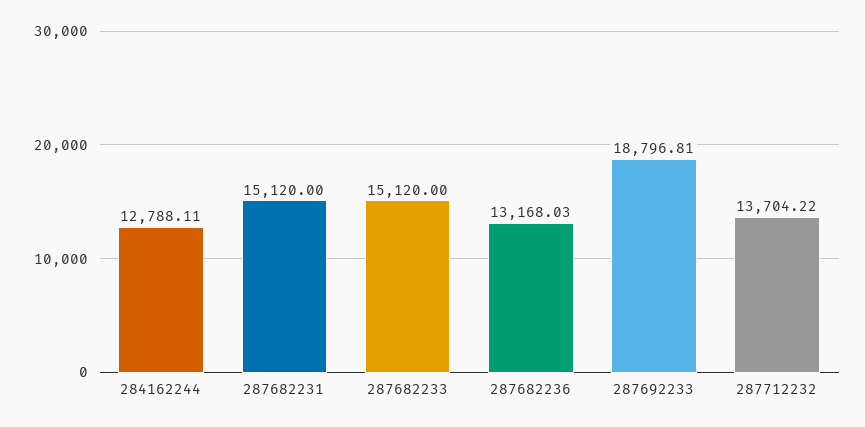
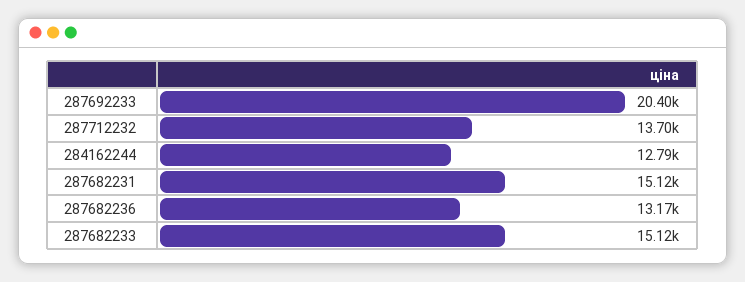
287692233: 18796.81 -> 20400

